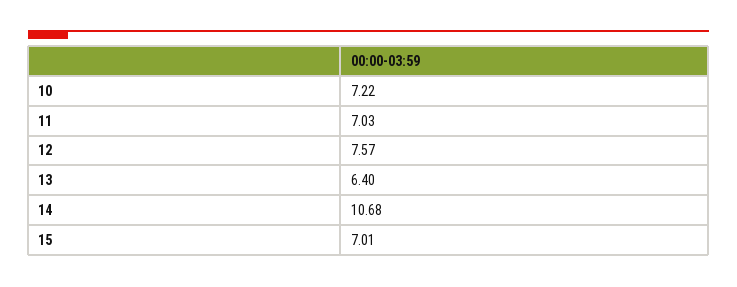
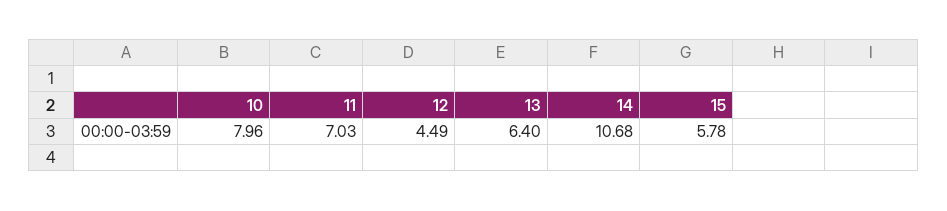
10: 7.22 -> 7.96
12: 7.57 -> 4.49
15: 7.01 -> 5.78

